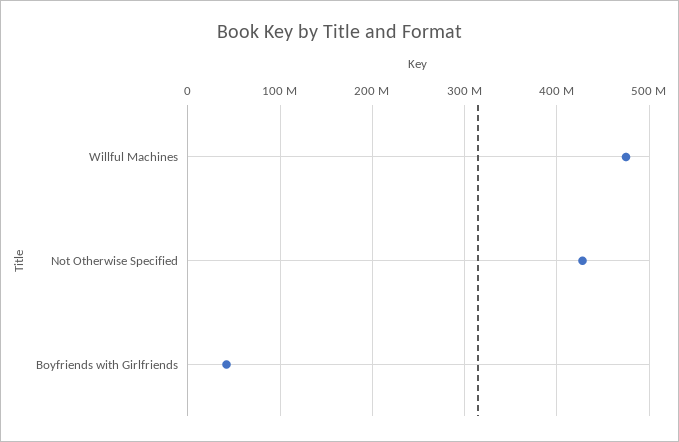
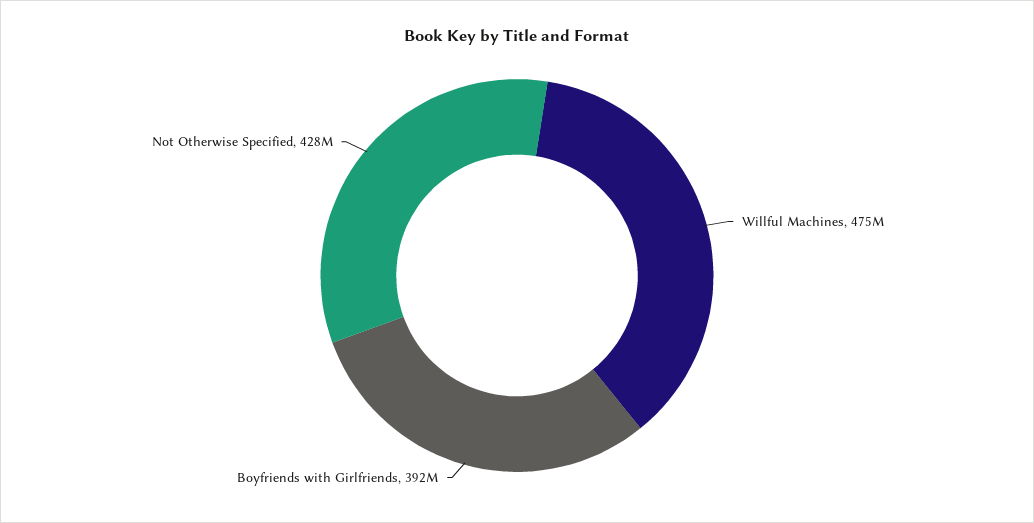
Boyfriends with Girlfriends: 40000000 -> 392000000

